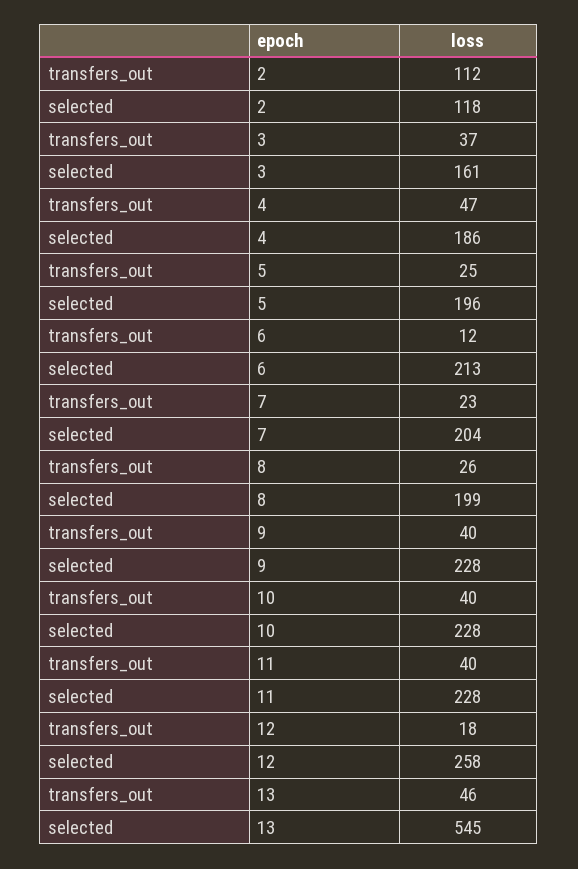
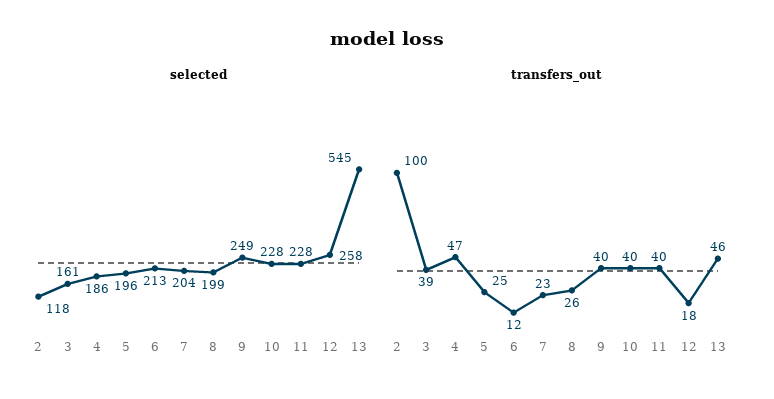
transfers_out, 2: 112 -> 100
transfers_out, 3: 37 -> 39
selected, 9: 228 -> 249

